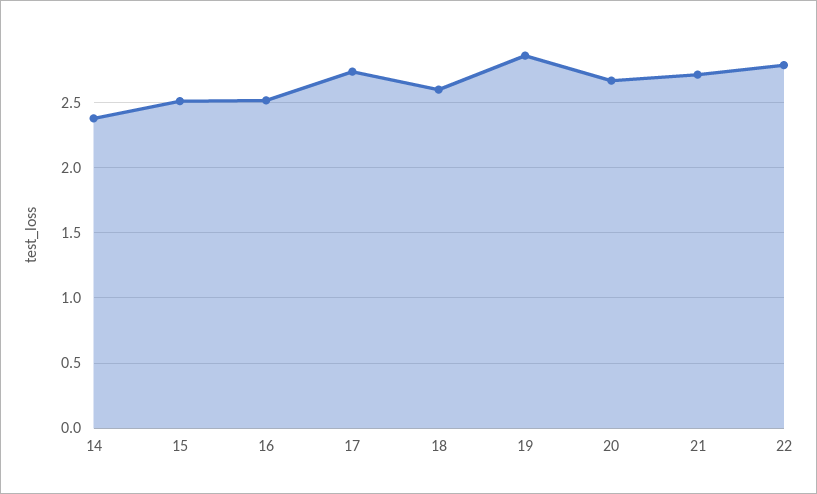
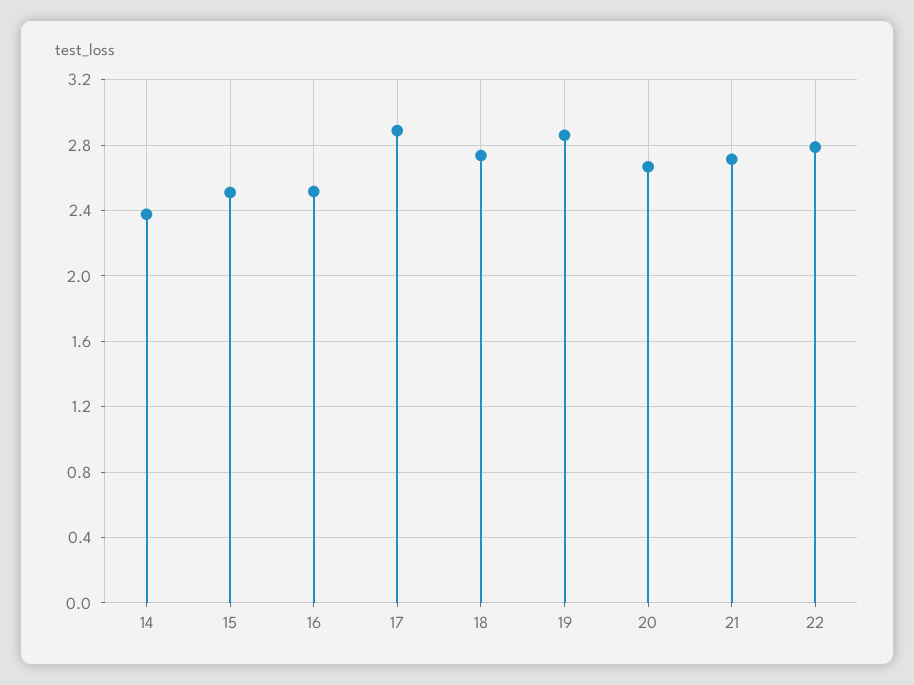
17: 2.75 -> 2.9
18: 2.6 -> 2.75

